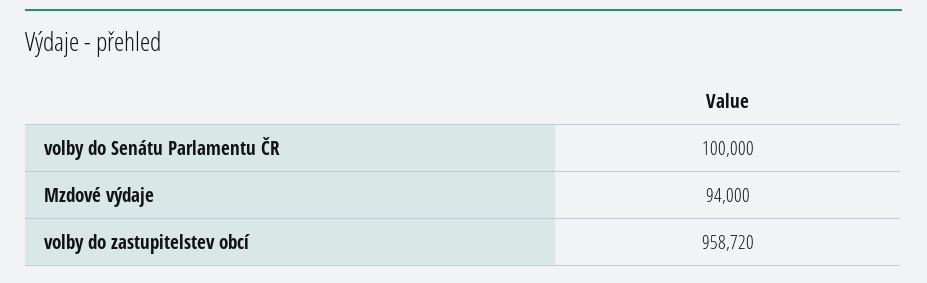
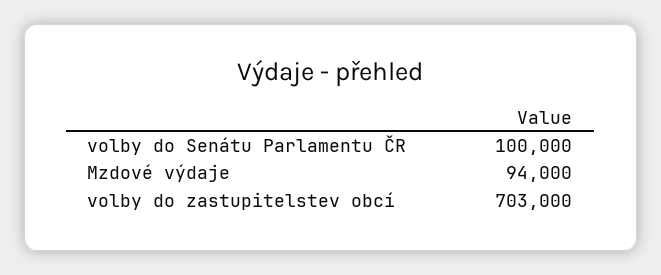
volby do zastupitelstev obcí: 958720 -> 703000

